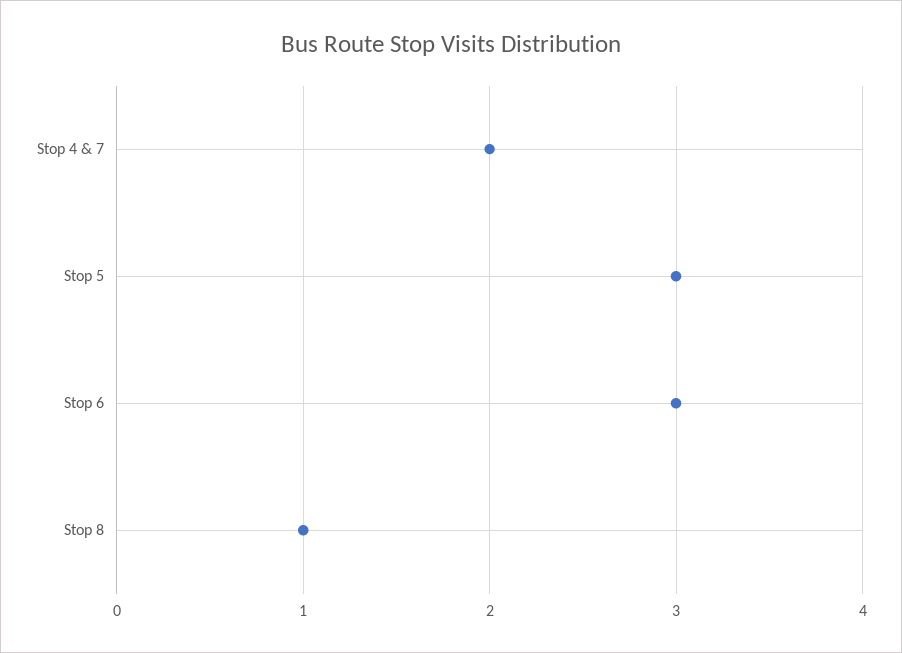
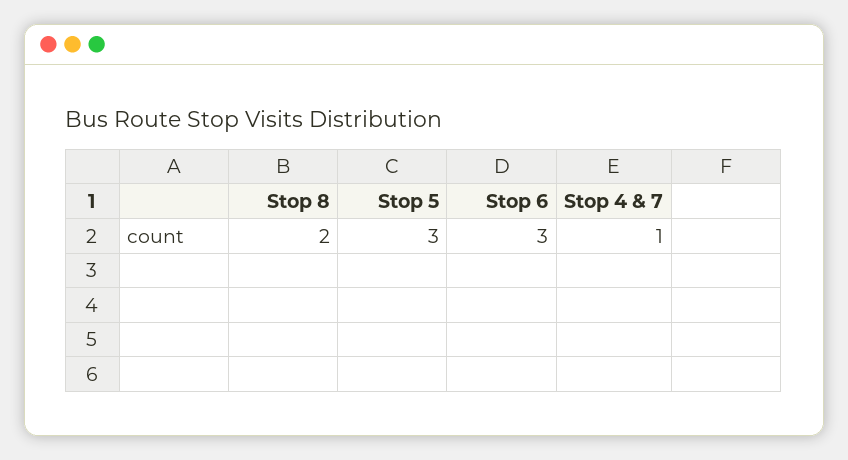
Stop 4 & 7: 2 -> 1
Stop 8: 1 -> 2

